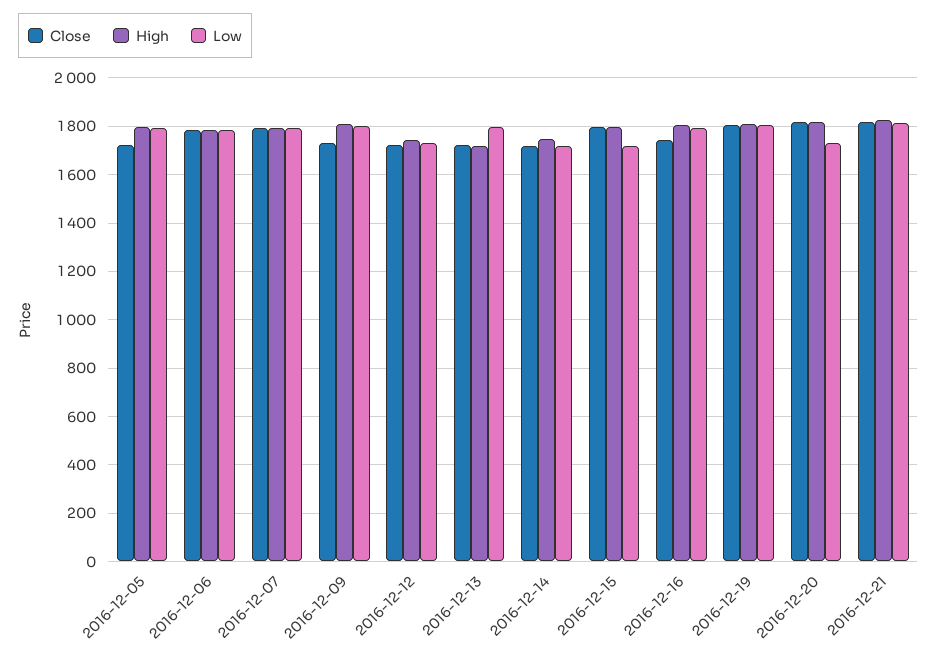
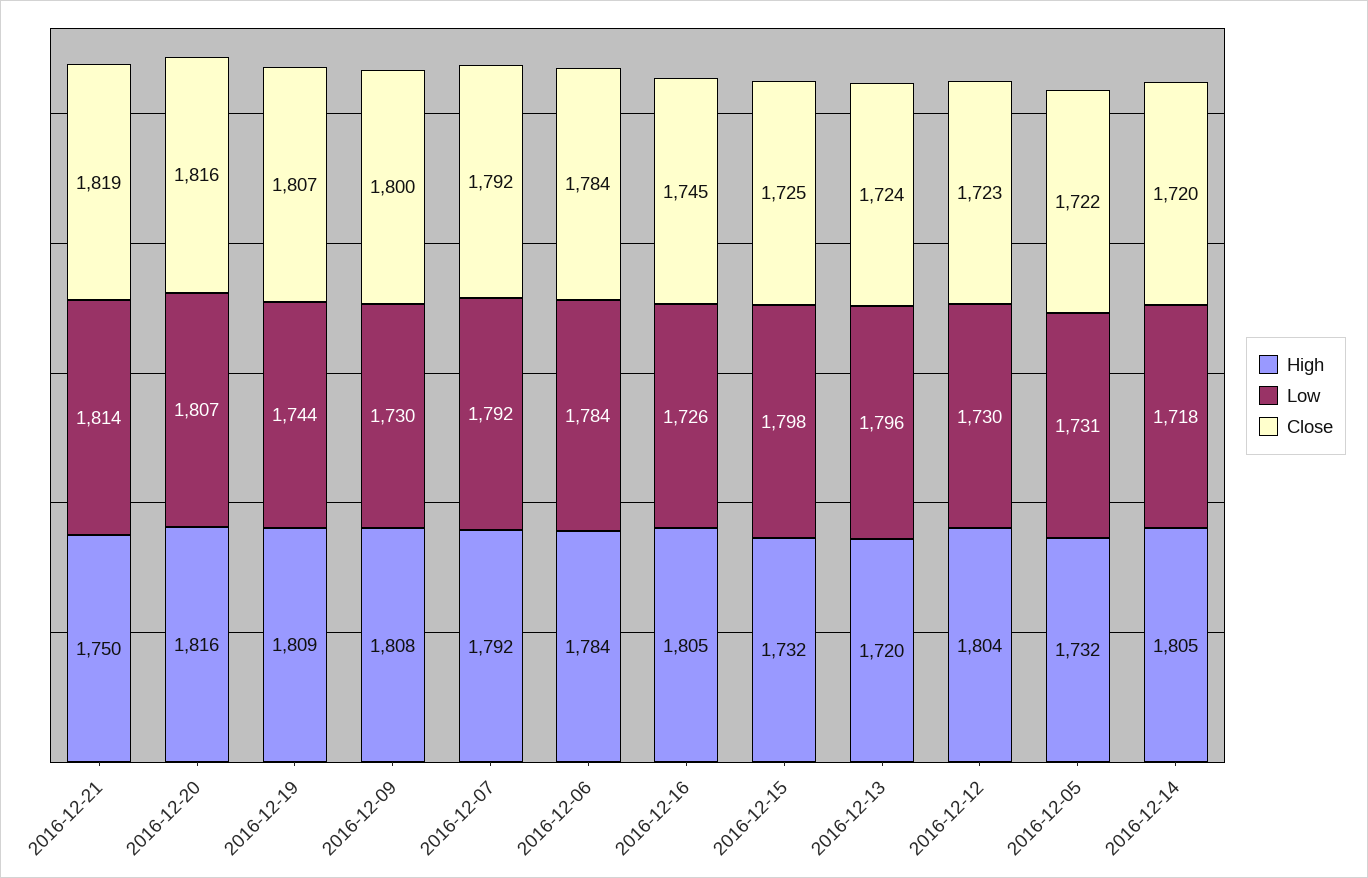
High, 2016-12-05: 1800 -> 1732
Low, 2016-12-05: 1800 -> 1731
Close, 2016-12-09: 1725 -> 1800
Low, 2016-12-09: 1800 -> 1730
High, 2016-12-12: 1750 -> 1804
High, 2016-12-14: 1750 -> 1805
Close, 2016-12-15: 1800 -> 1725
High, 2016-12-15: 1800 -> 1732
Low, 2016-12-15: 1725 -> 1798
Low, 2016-12-16: 1800 -> 1726
Low, 2016-12-19: 1800 -> 1744
Low, 2016-12-20: 1725 -> 1807
High, 2016-12-21: 1825 -> 1750

